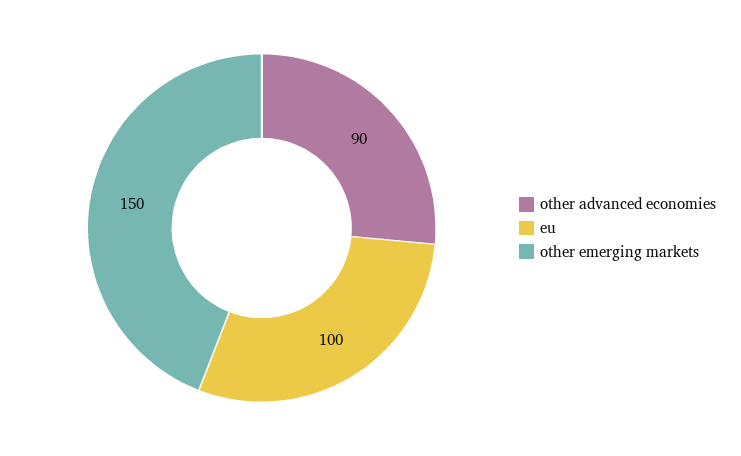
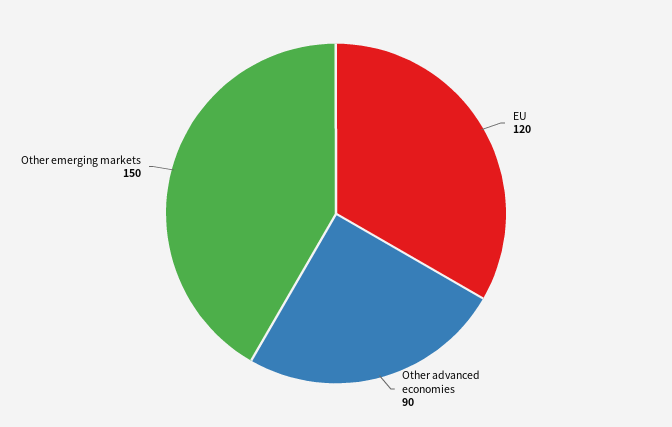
eu: 100 -> 120

